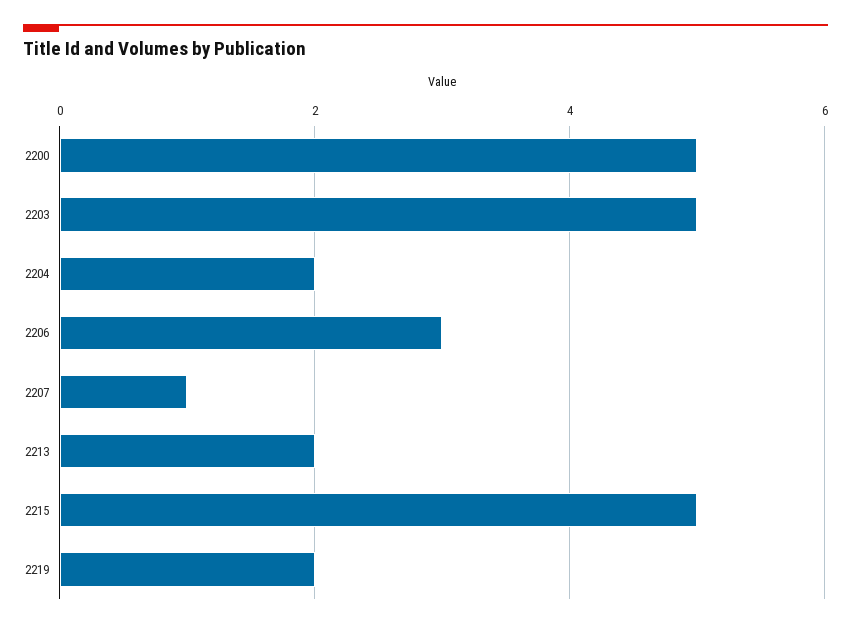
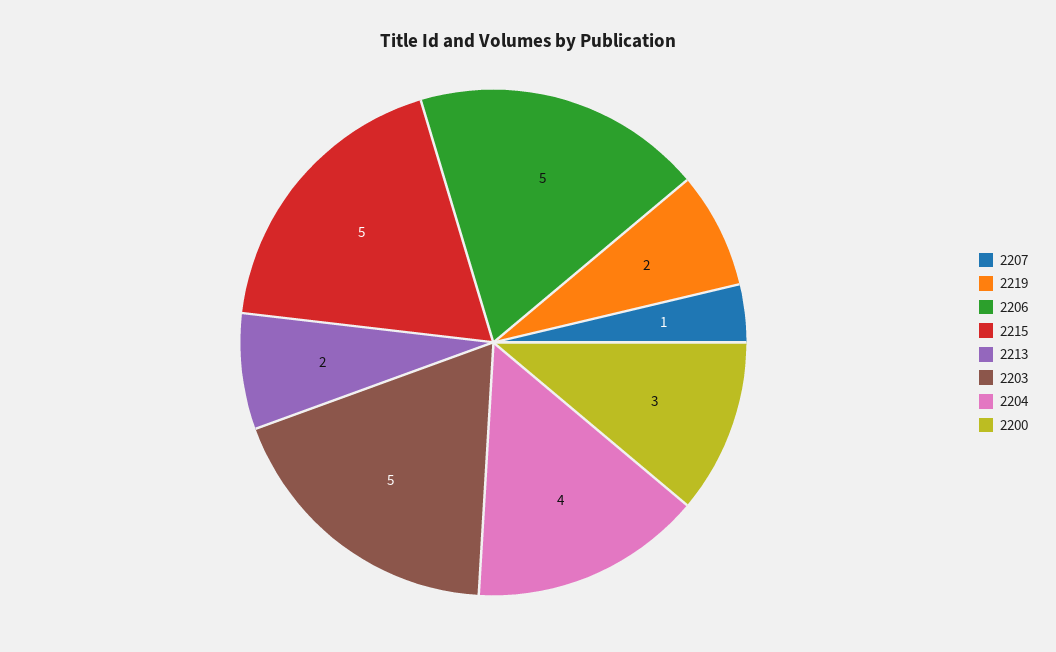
2200: 5 -> 3
2204: 2 -> 4
2206: 3 -> 5

